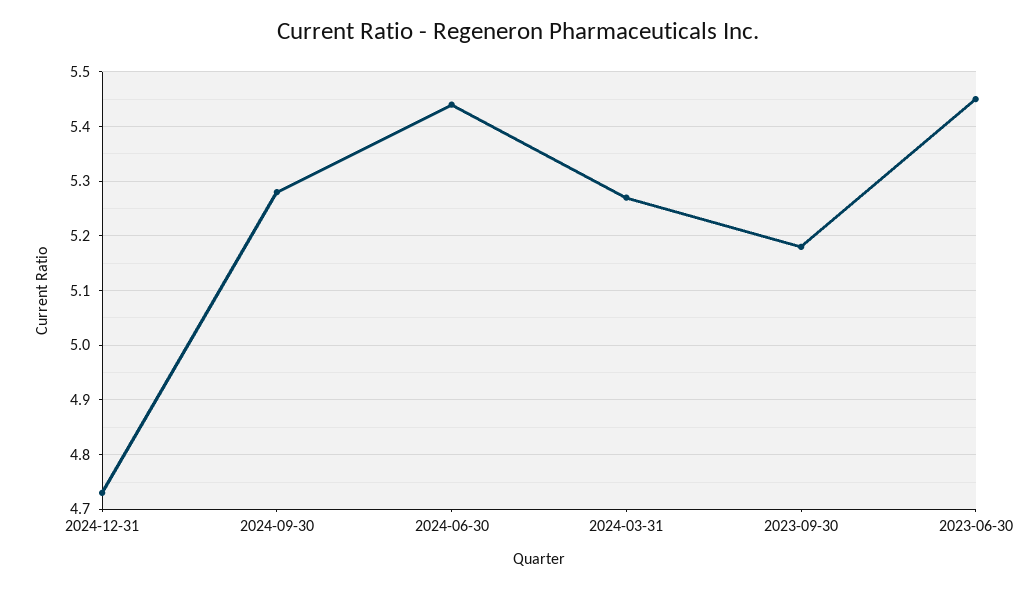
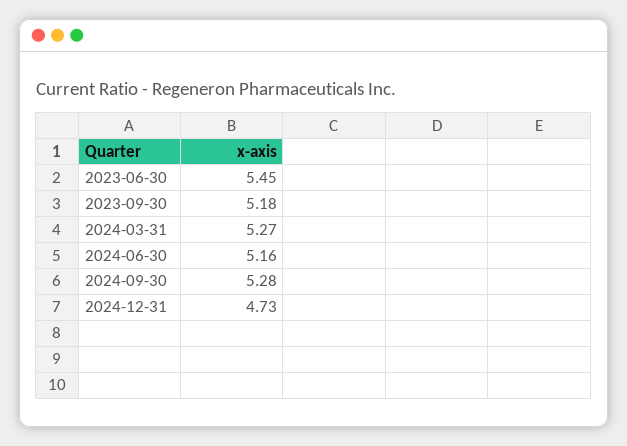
2024-06-30: 5.45 -> 5.16

